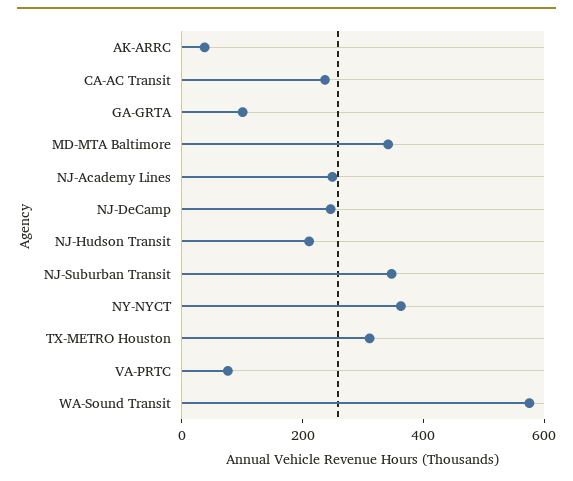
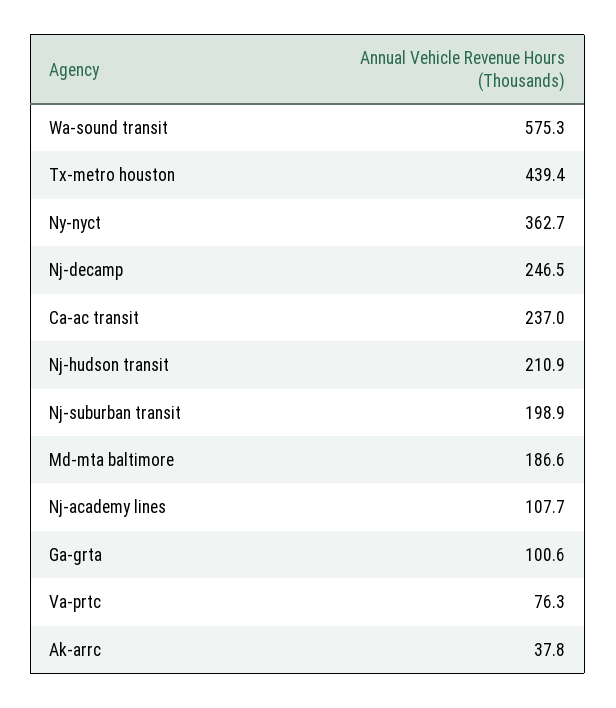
MD-MTA Baltimore: 350 -> 186.6
NJ-Academy Lines: 250 -> 107.7
NJ-Suburban Transit: 350 -> 198.9
TX-METRO Houston: 300 -> 439.4

